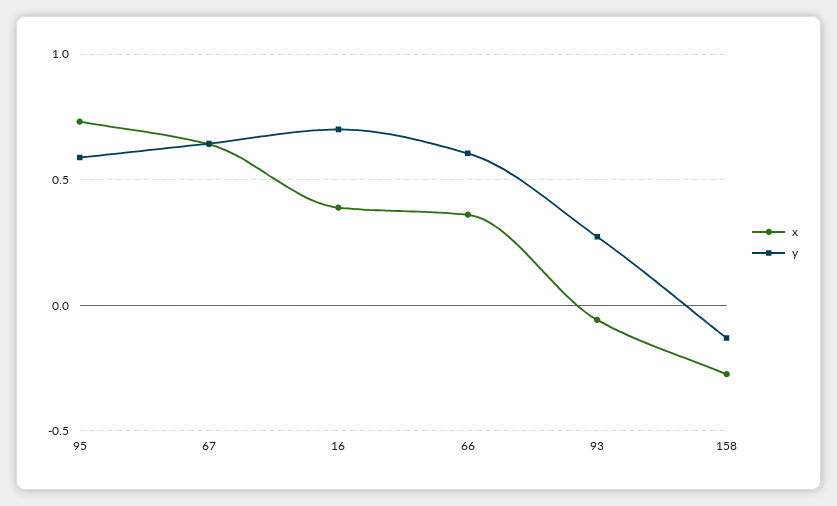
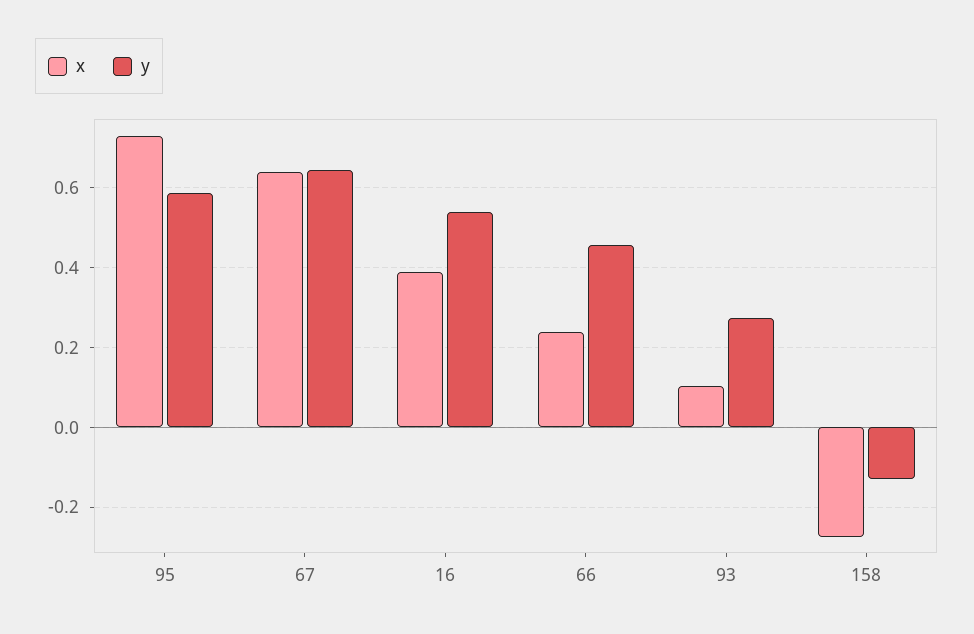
y, 16: 0.7 -> 0.54
x, 66: 0.35 -> 0.24
y, 66: 0.6 -> 0.46
x, 93: -0.05 -> 0.1

